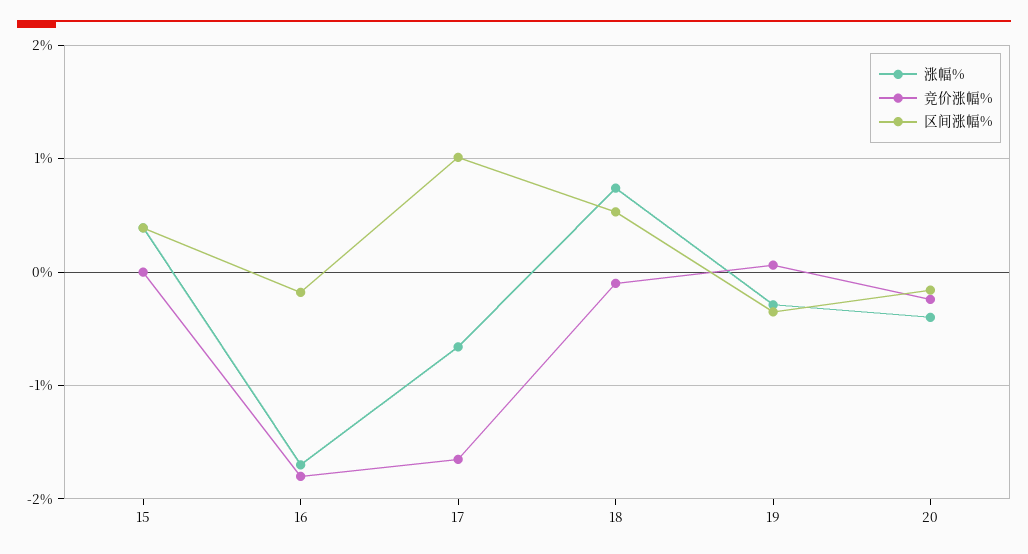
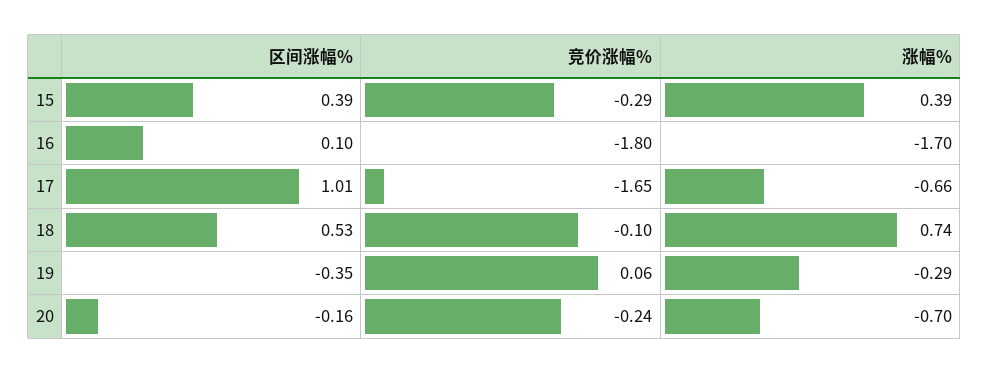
竞价涨幅%, 15: 0 -> -0.29
区间涨幅%, 16: -0.2 -> 0.1
涨幅%, 20: -0.4 -> -0.7

